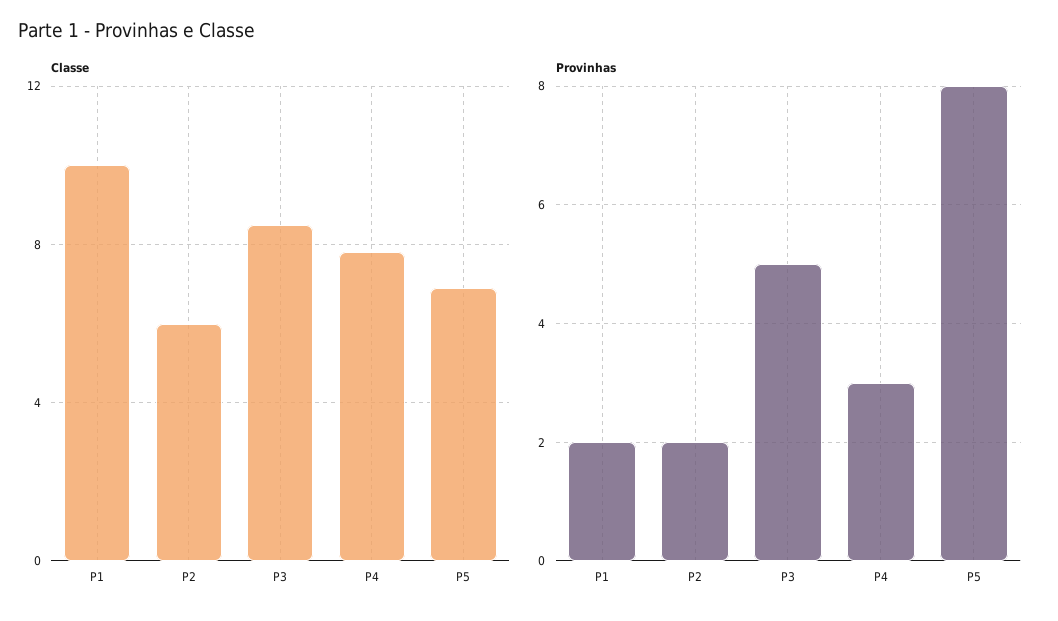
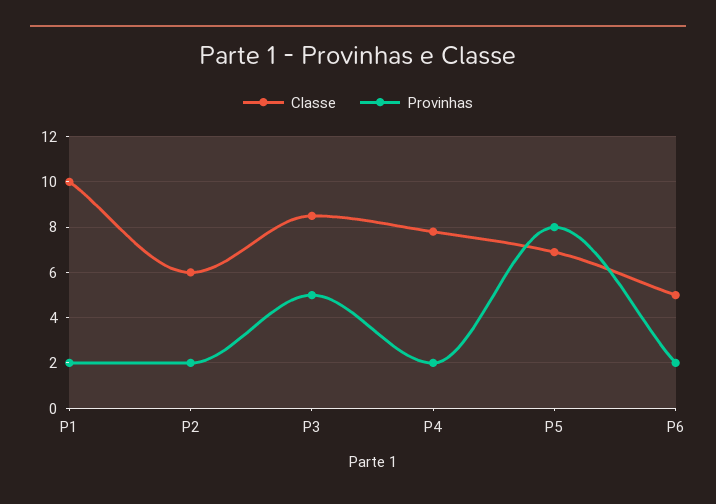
Provinhas, P4: 3 -> 2
Classe, P6: none -> 5
Provinhas, P6: none -> 2

